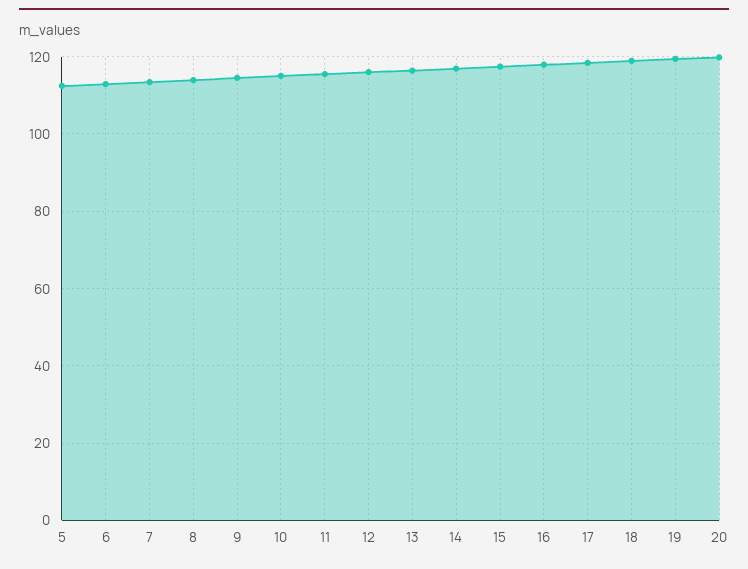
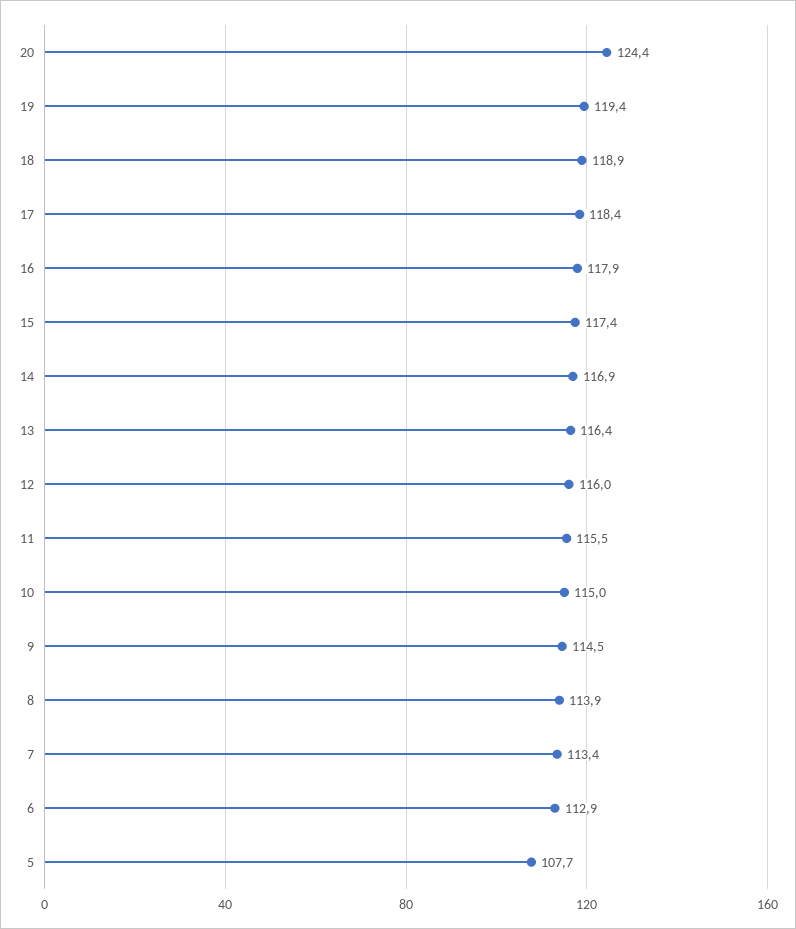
5: 112 -> 107.7
20: 120 -> 124.4

